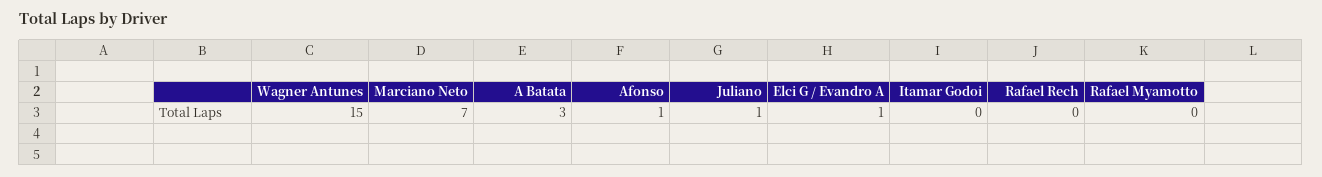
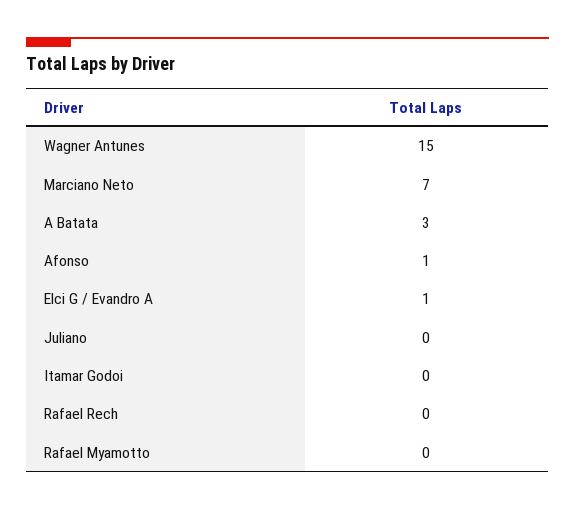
Juliano: 1 -> 0

